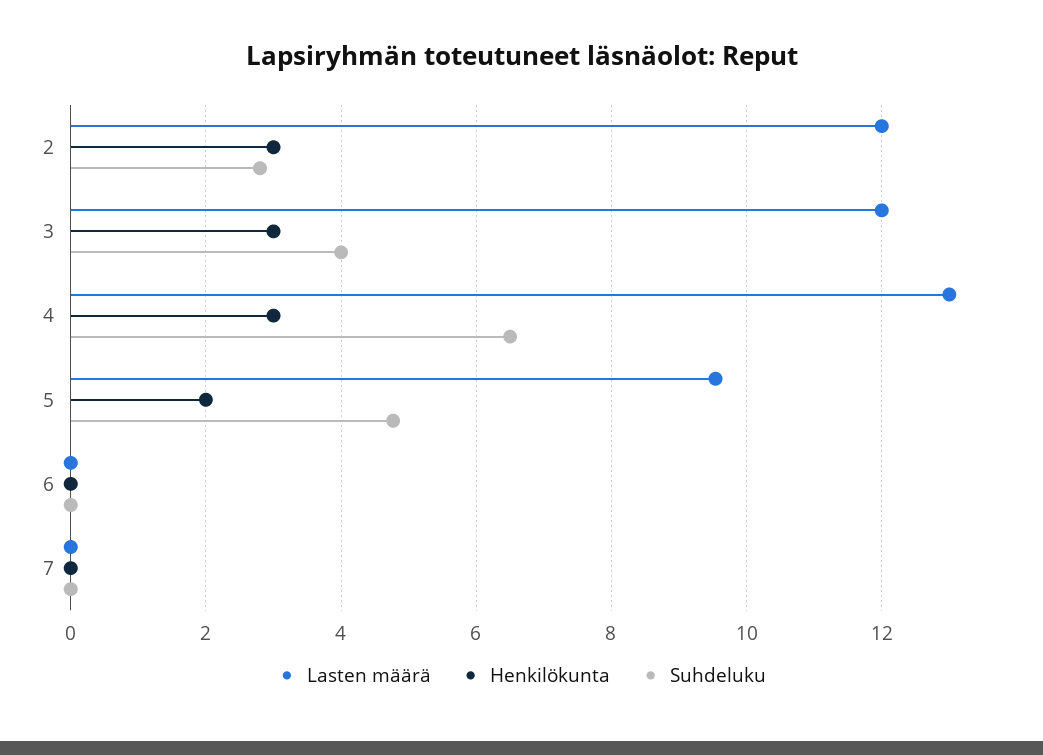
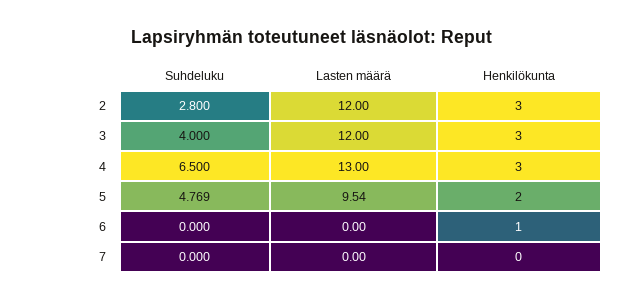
Henkilökunta, 6: 0 -> 1

